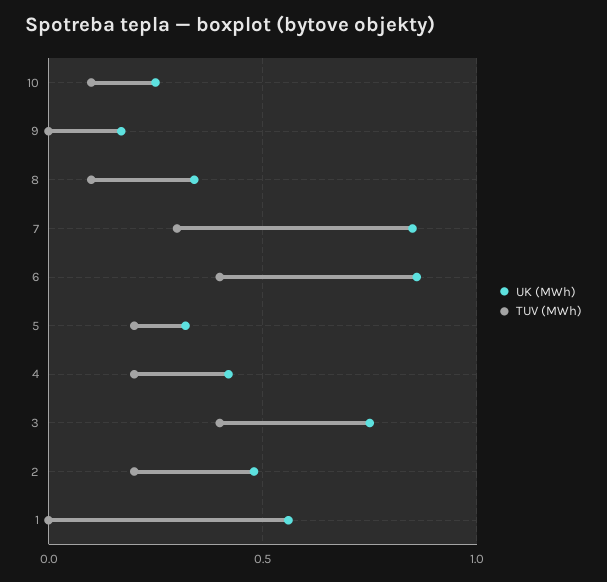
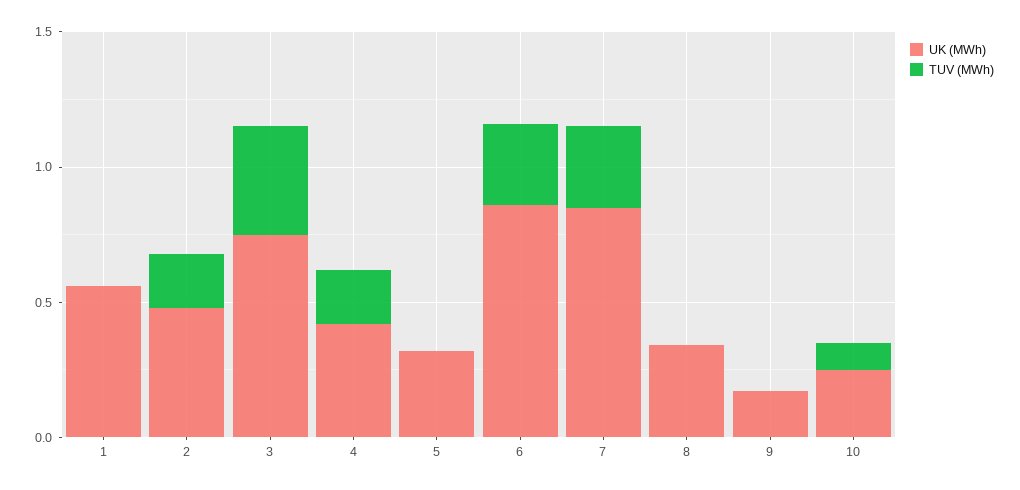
TUV (MWh), 8: 0.1 -> 0
TUV (MWh), 6: 0.4 -> 0.3
TUV (MWh), 5: 0.2 -> 0

